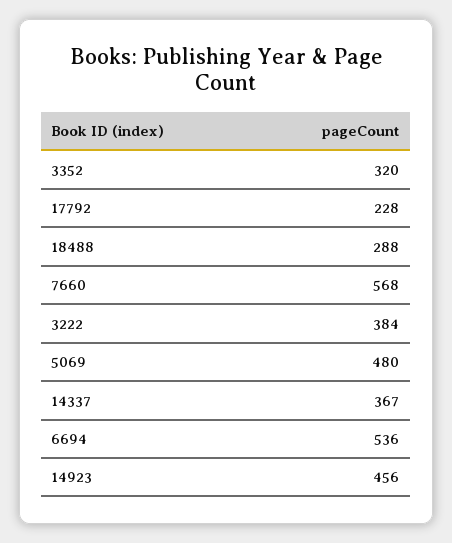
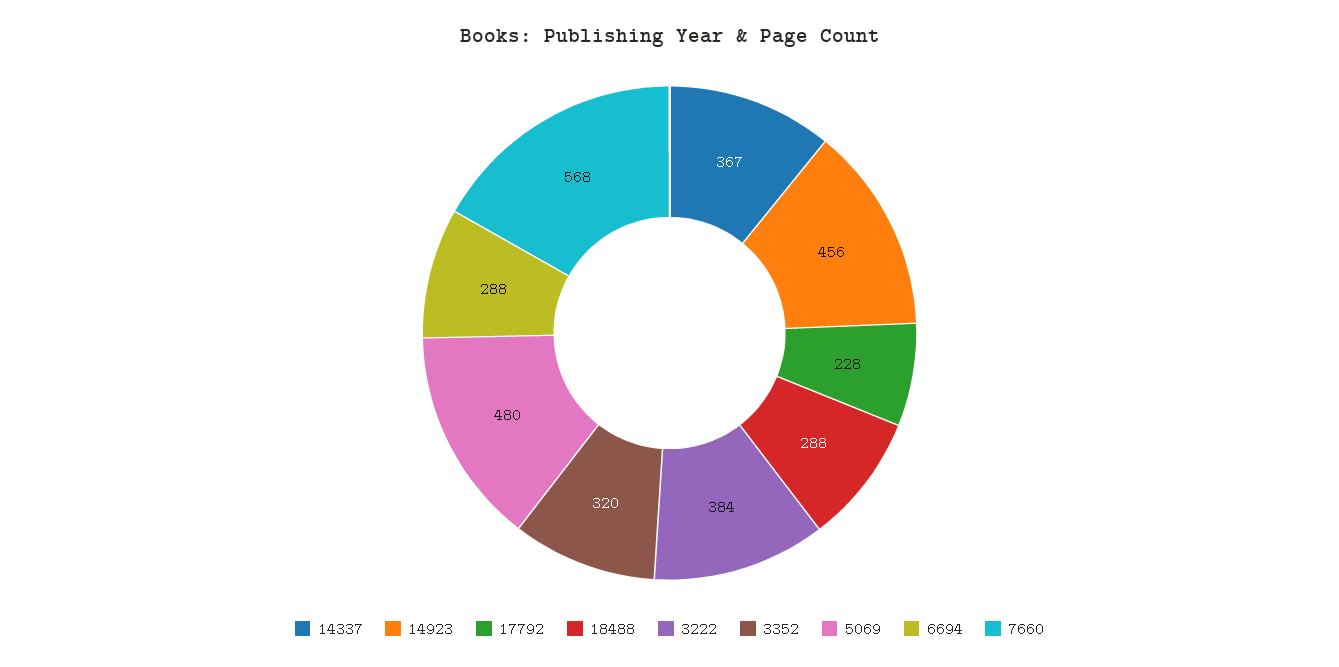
6694: 536 -> 288

